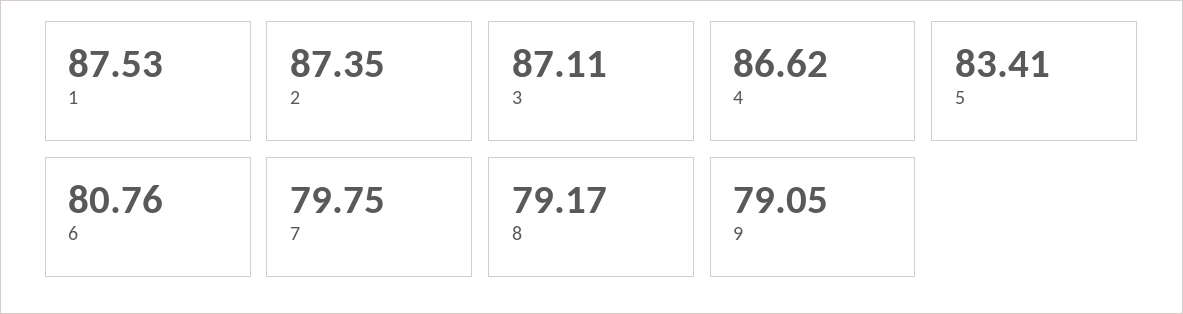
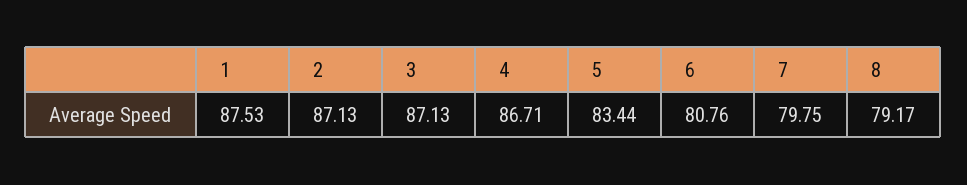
2: 87.35 -> 87.13
3: 87.11 -> 87.13
4: 86.62 -> 86.71
5: 83.41 -> 83.44
9: 79.05 -> none

